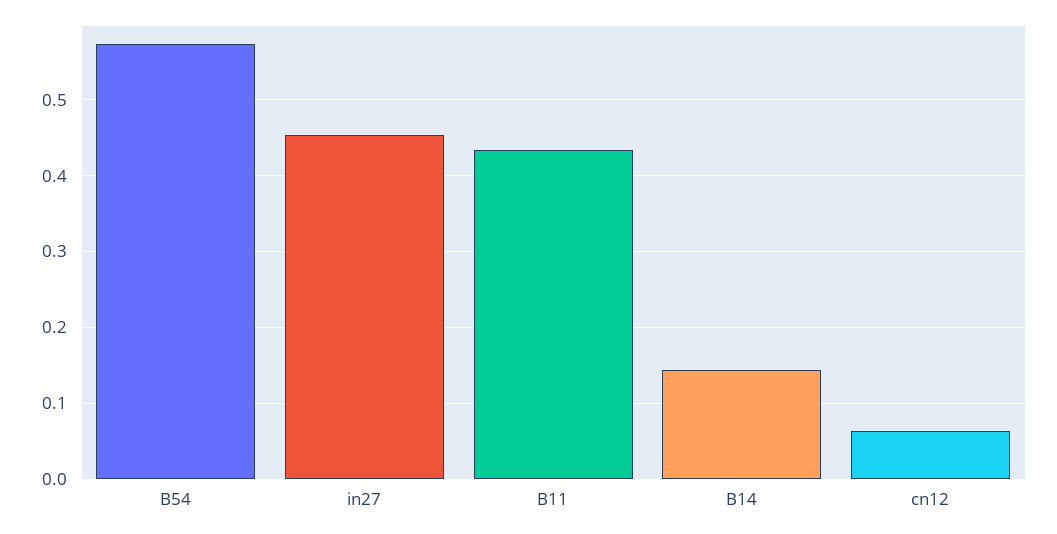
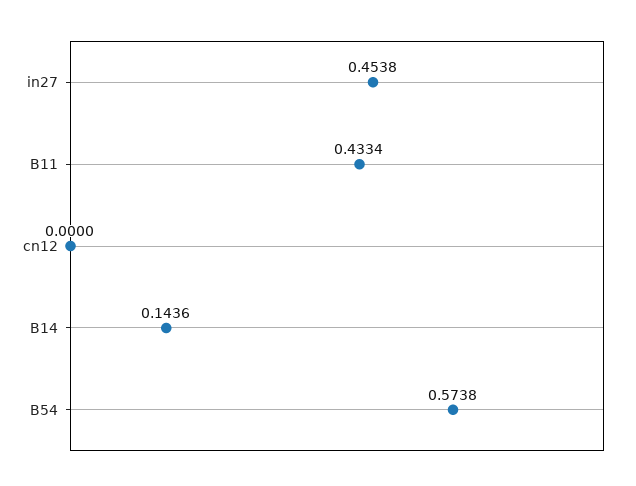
cn12: 0.06 -> 0

